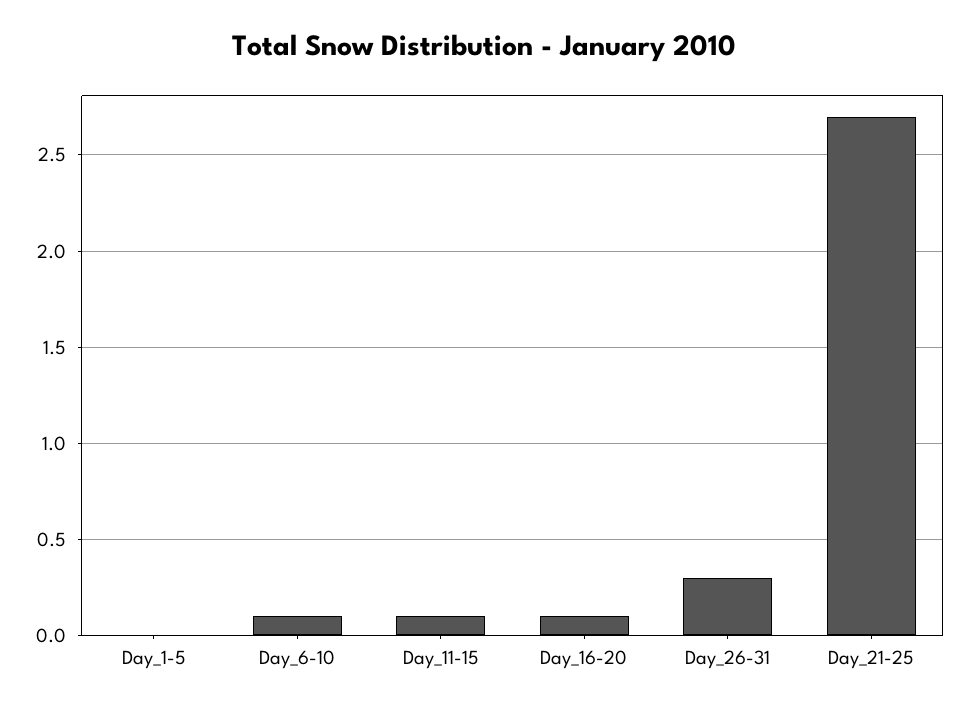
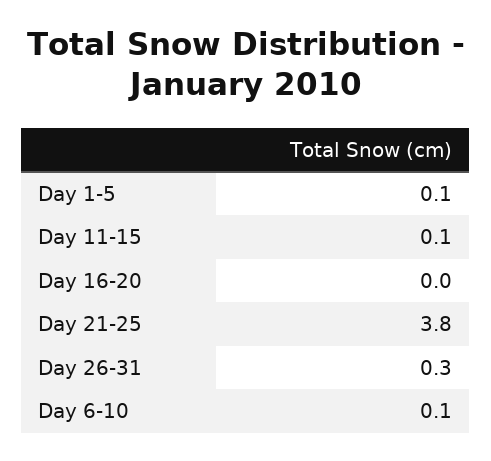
Day_1-5: 0 -> 0.1
Day_16-20: 0.1 -> 0
Day_21-25: 2.7 -> 3.8

